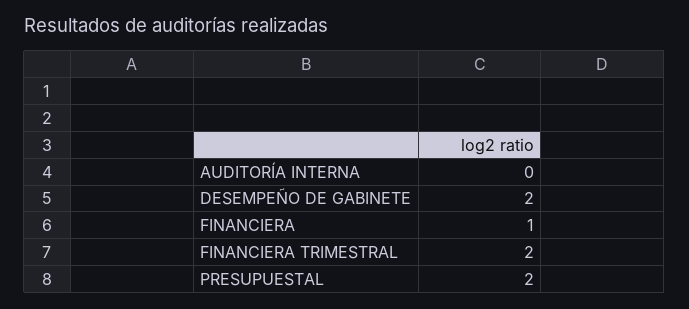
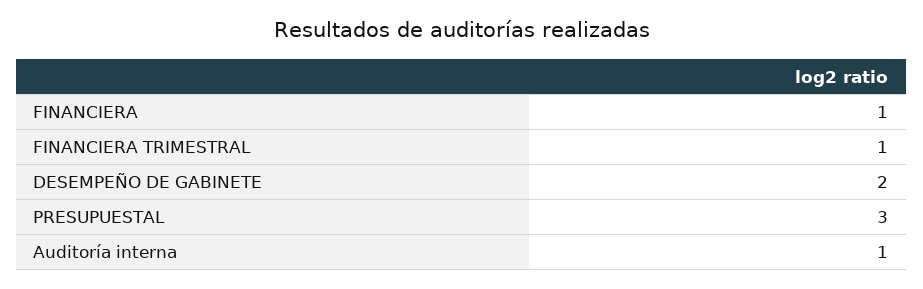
AUDITORÍA INTERNA: 0 -> 1
FINANCIERA TRIMESTRAL: 2 -> 1
PRESUPUESTAL: 2 -> 3

